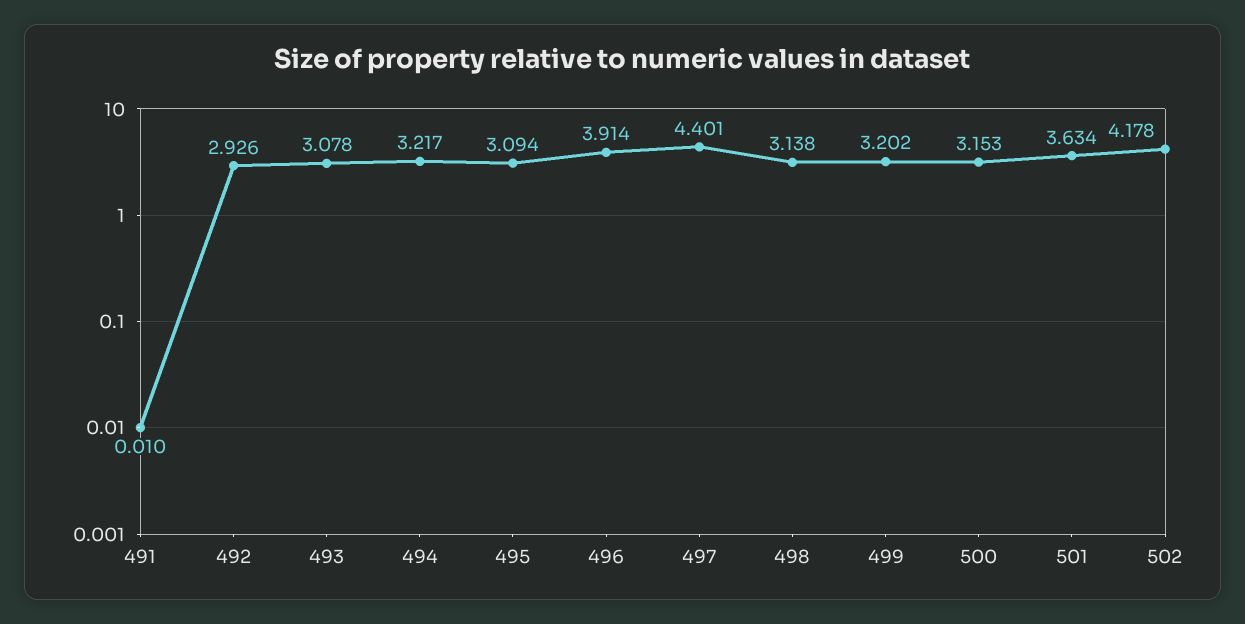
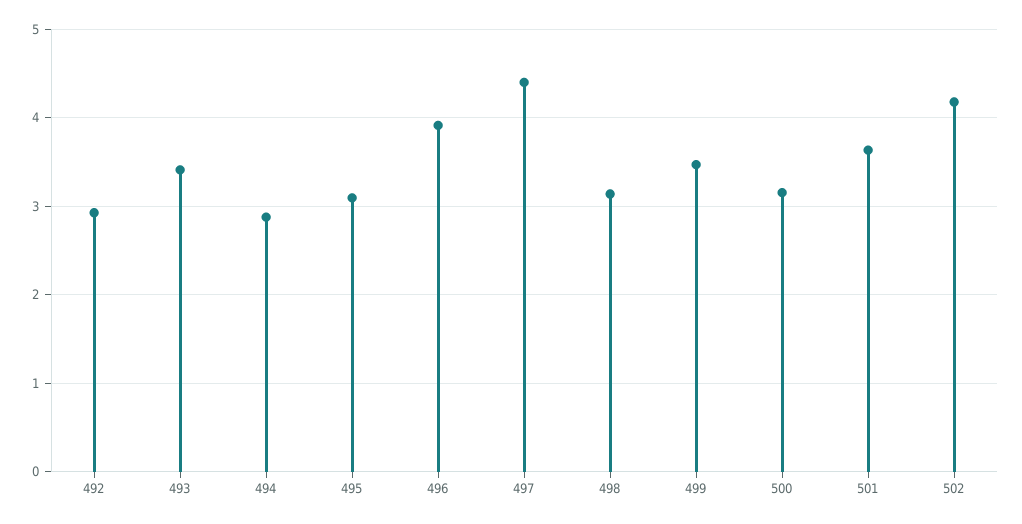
491: 0.01 -> none
493: 3.078 -> 3.4
494: 3.217 -> 2.9
499: 3.202 -> 3.5

